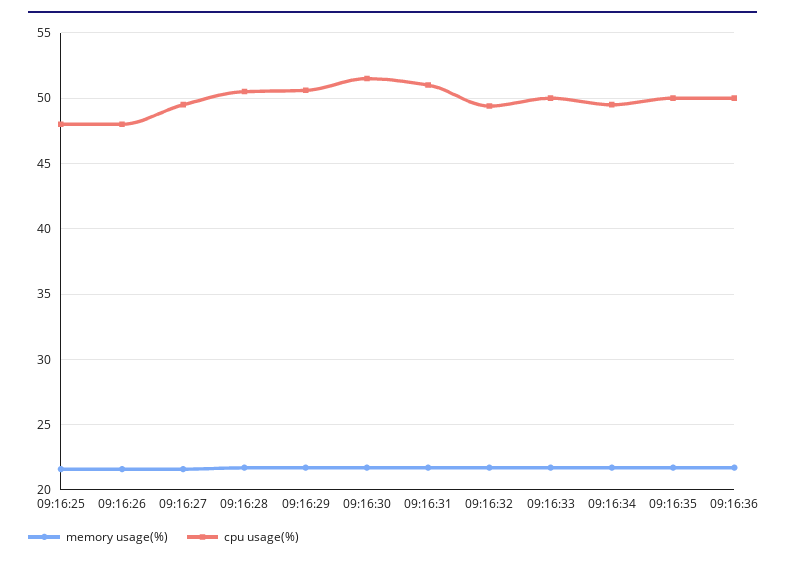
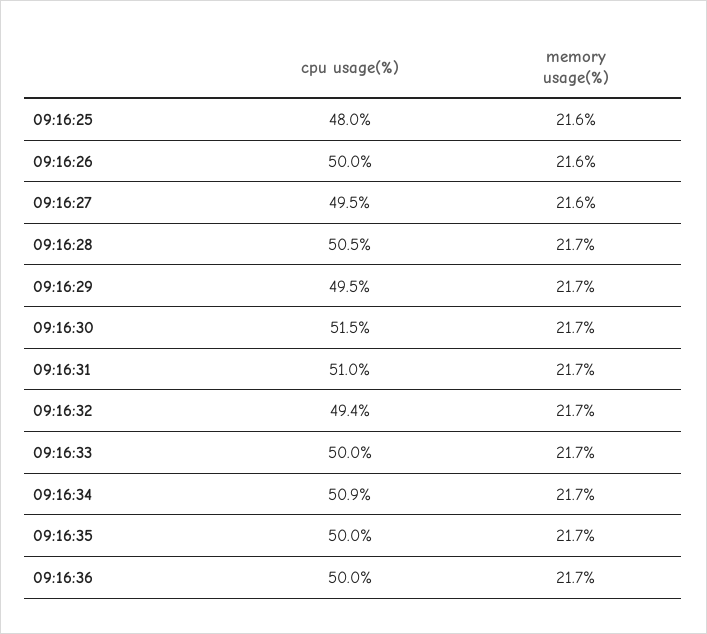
cpu usage(%), 09:16:26: 48 -> 50
cpu usage(%), 09:16:29: 50.5 -> 49.5
cpu usage(%), 09:16:34: 49.5 -> 50.9

